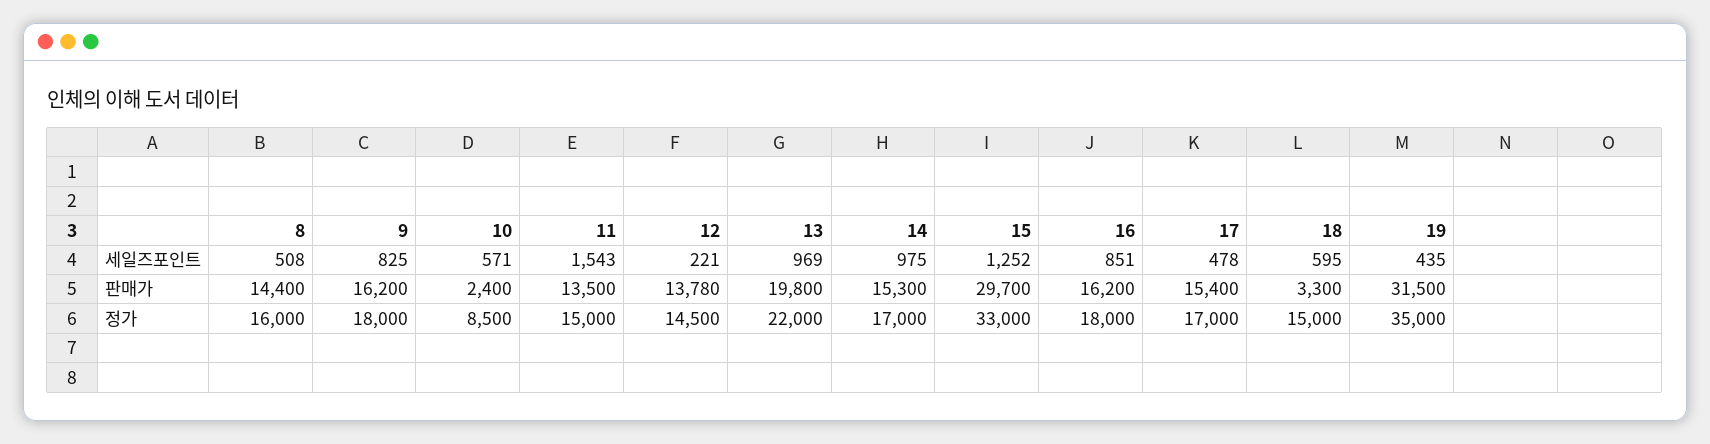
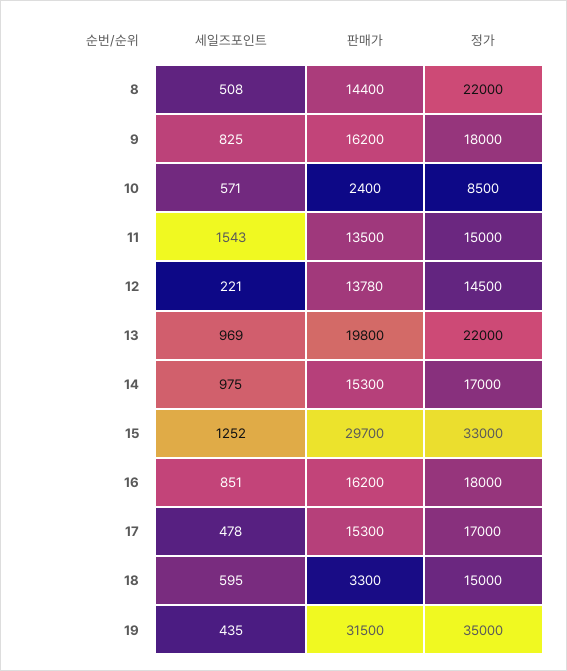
17, 판매가: 15400 -> 15300
8, 정가: 16000 -> 22000

